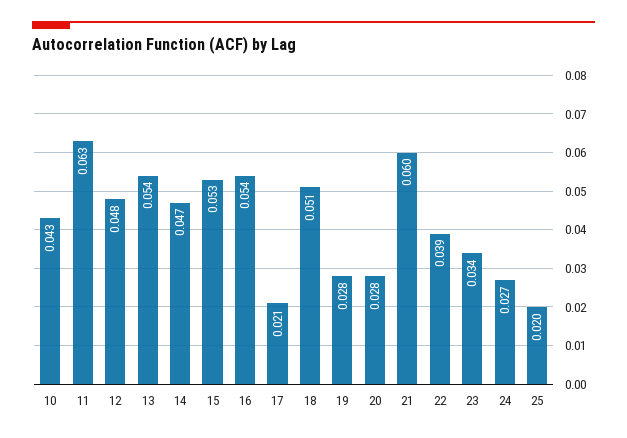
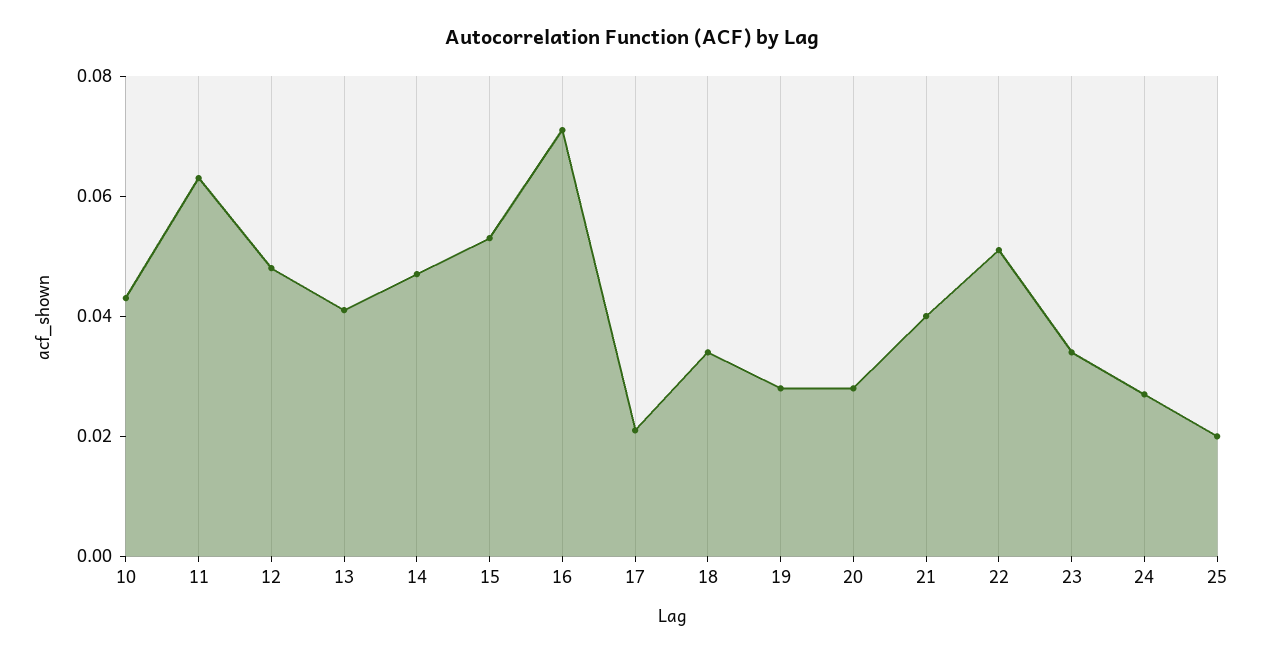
13: 0.054 -> 0.04
16: 0.054 -> 0.07
18: 0.051 -> 0.035
21: 0.06 -> 0.04
22: 0.039 -> 0.05

